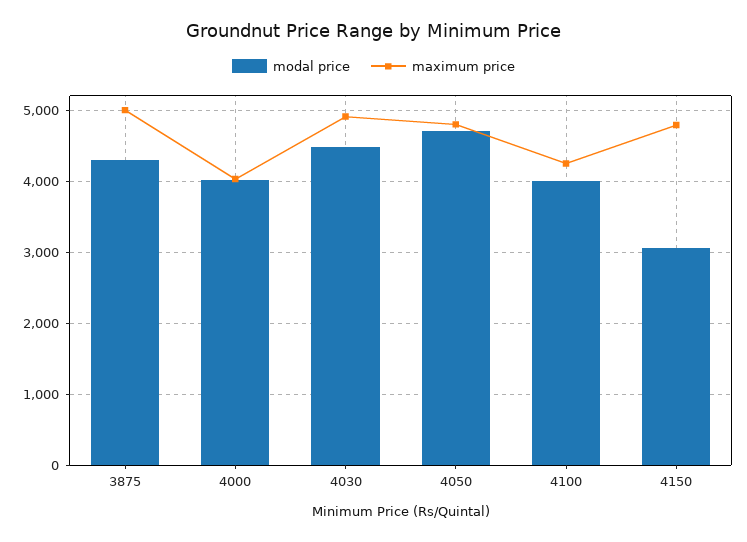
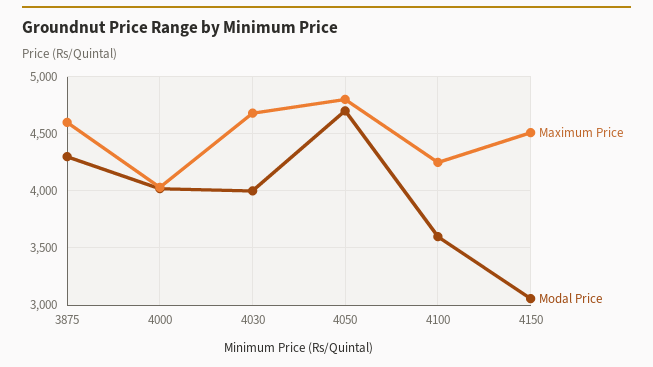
maximum price, 3875: 5000 -> 4600
modal price, 4030: 4500 -> 4000
maximum price, 4030: 4900 -> 4700
modal price, 4100: 4000 -> 3600
maximum price, 4150: 4800 -> 4500

